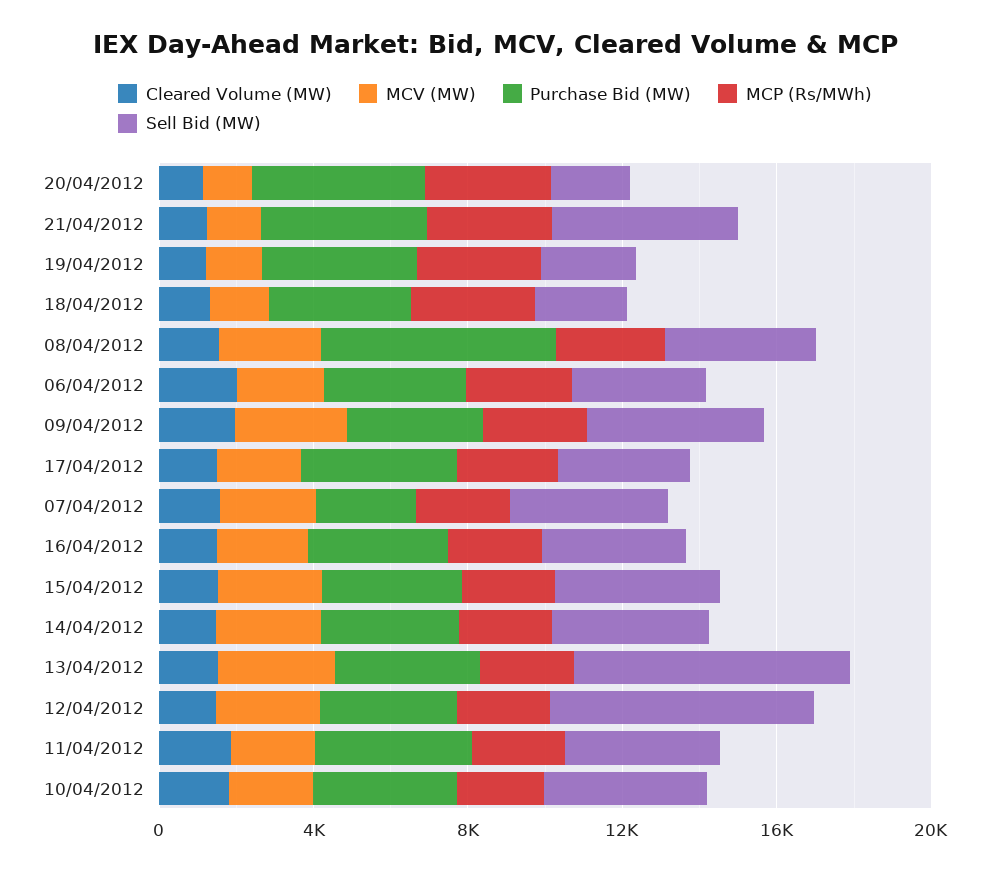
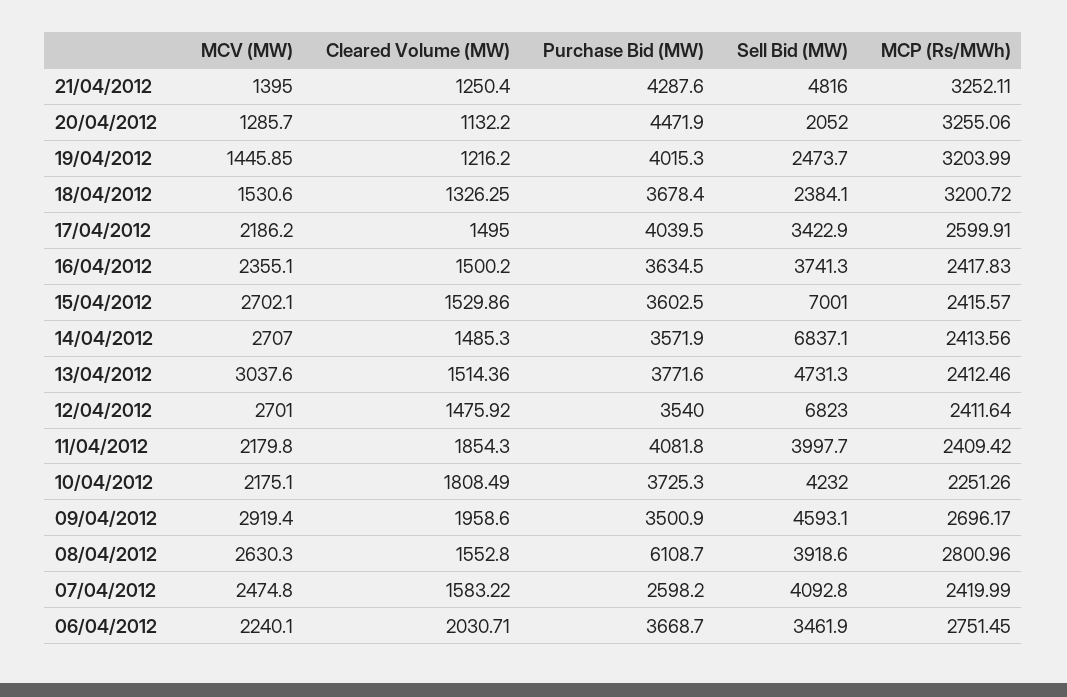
Sell Bid (MW), 15/04/2012: 4000 -> 7001
Sell Bid (MW), 14/04/2012: 4000 -> 6837.1
Sell Bid (MW), 13/04/2012: 7000 -> 4731.3

